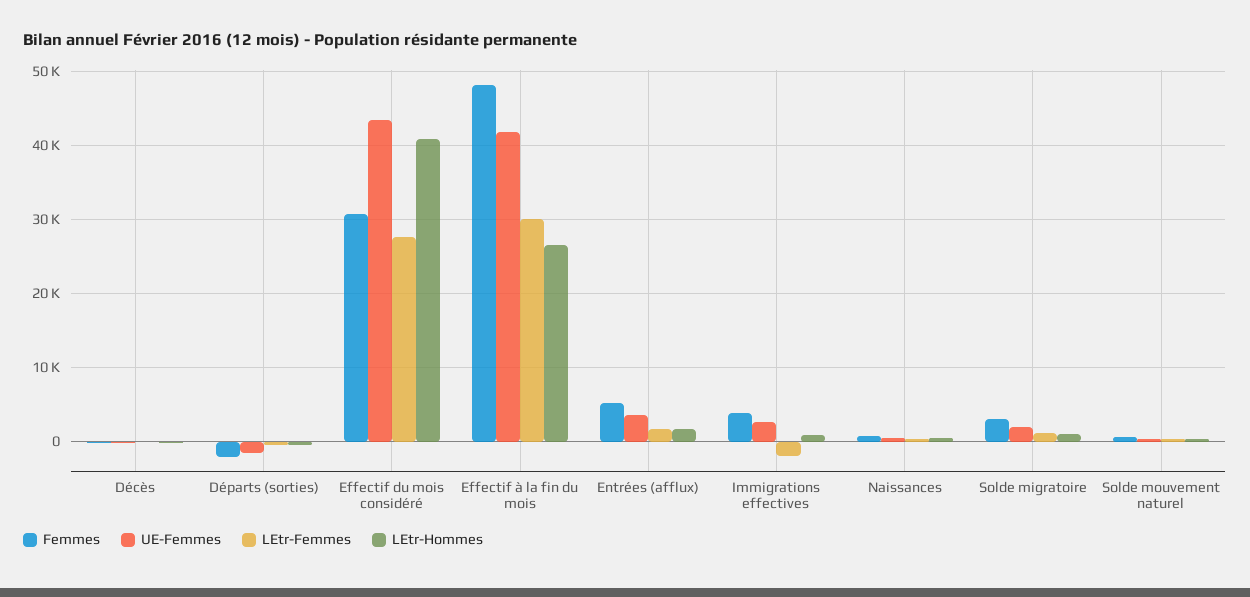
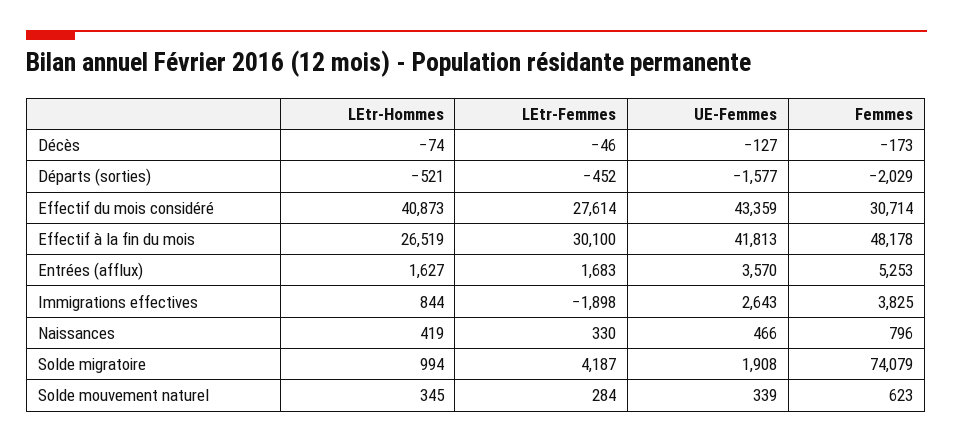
Femmes, Solde migratoire: 3000 -> 74079
LEtr-Femmes, Solde migratoire: 1000 -> 4187

